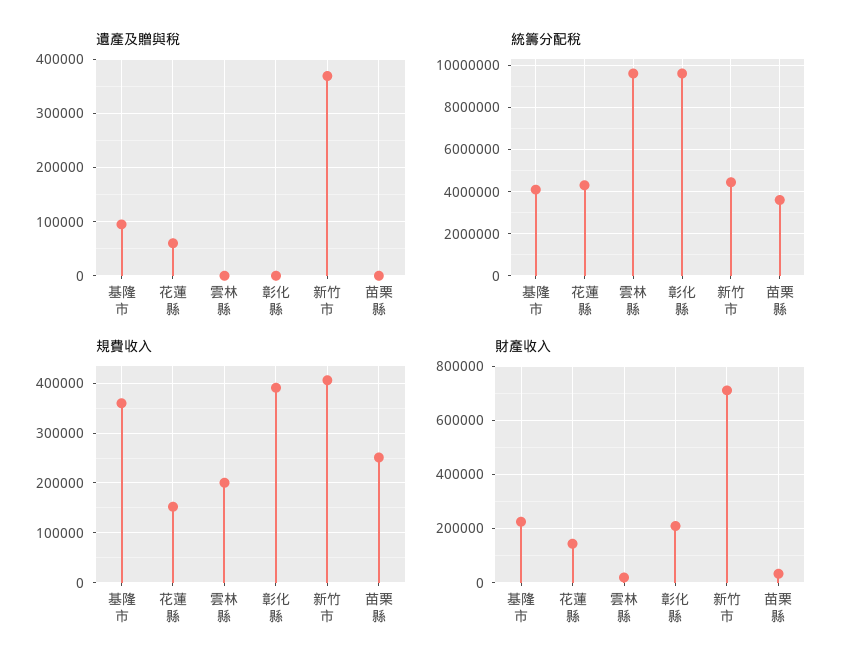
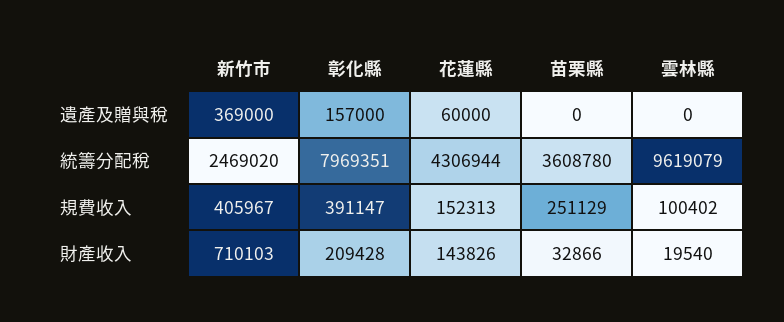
遺產及贈與稅, 基隆市: 100000 -> none
遺產及贈與稅, 彰化縣: 0 -> 157000
統籌分配稅, 基隆市: 4000000 -> none
統籌分配稅, 彰化縣: 9500000 -> 7969351
統籌分配稅, 新竹市: 4500000 -> 2469020
規費收入, 基隆市: 360000 -> none
規費收入, 雲林縣: 200000 -> 100402
財產收入, 基隆市: 225000 -> none

